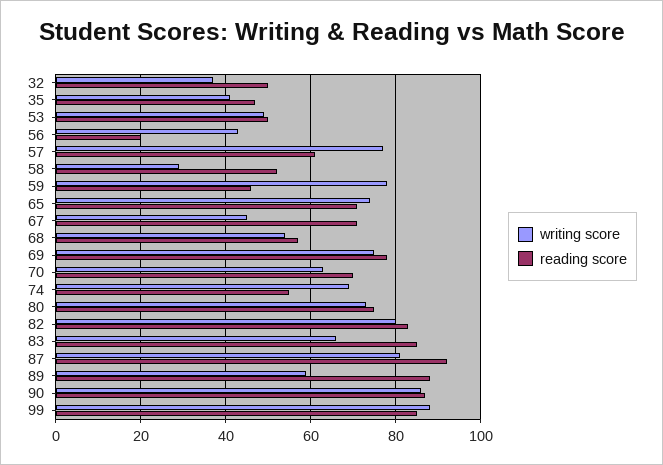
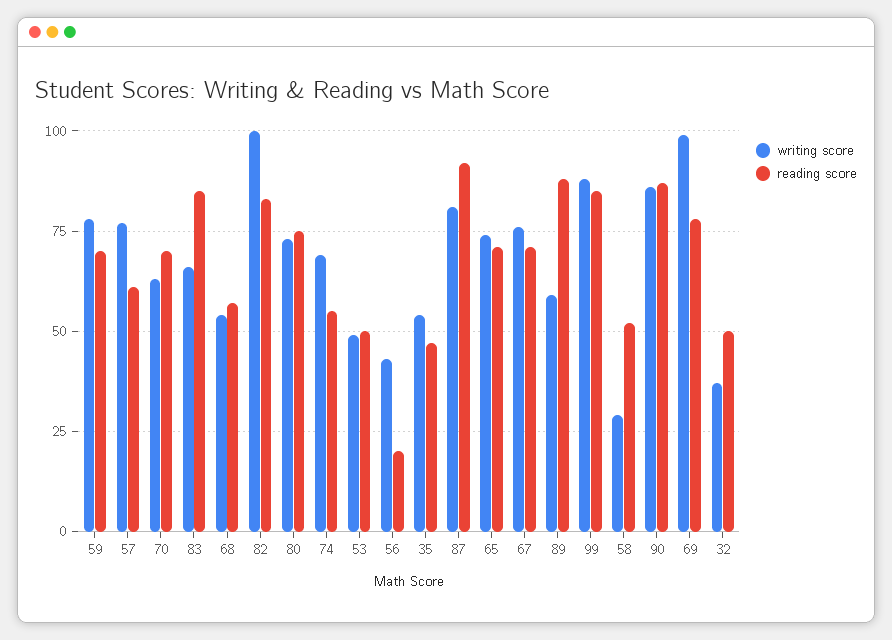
writing score, 35: 40 -> 55
reading score, 59: 45 -> 70
writing score, 67: 45 -> 75
writing score, 69: 75 -> 100
writing score, 82: 80 -> 100

